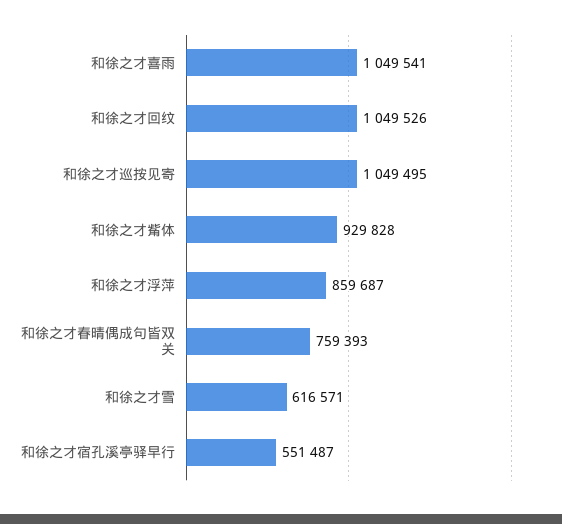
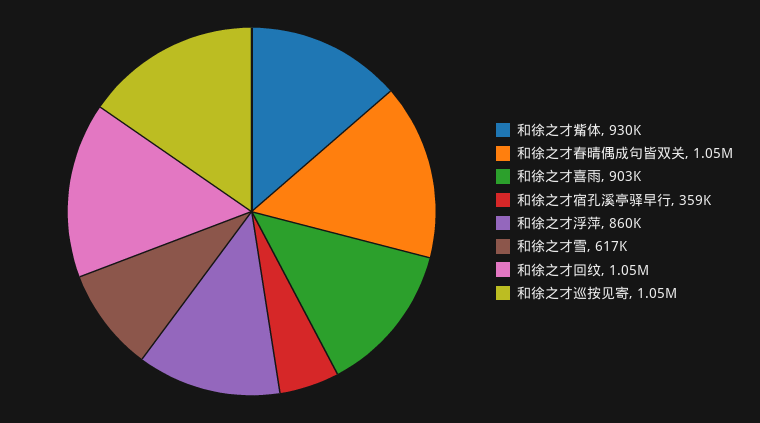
和徐之才喜雨: 1049541 -> 903000
和徐之才春晴偶成句皆双关: 759393 -> 1050000
和徐之才宿孔溪亭驿早行: 551487 -> 359000

